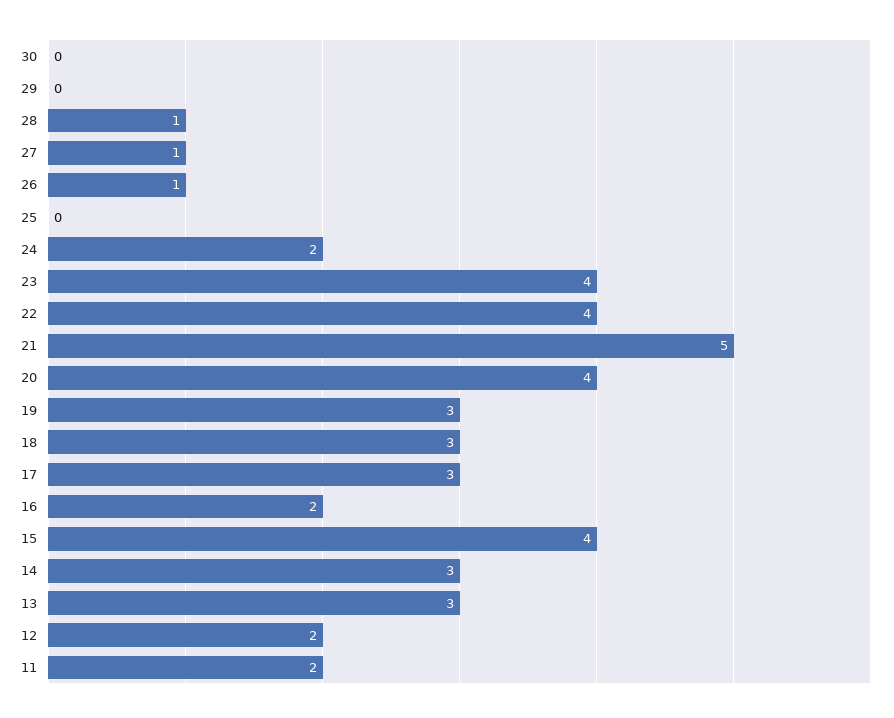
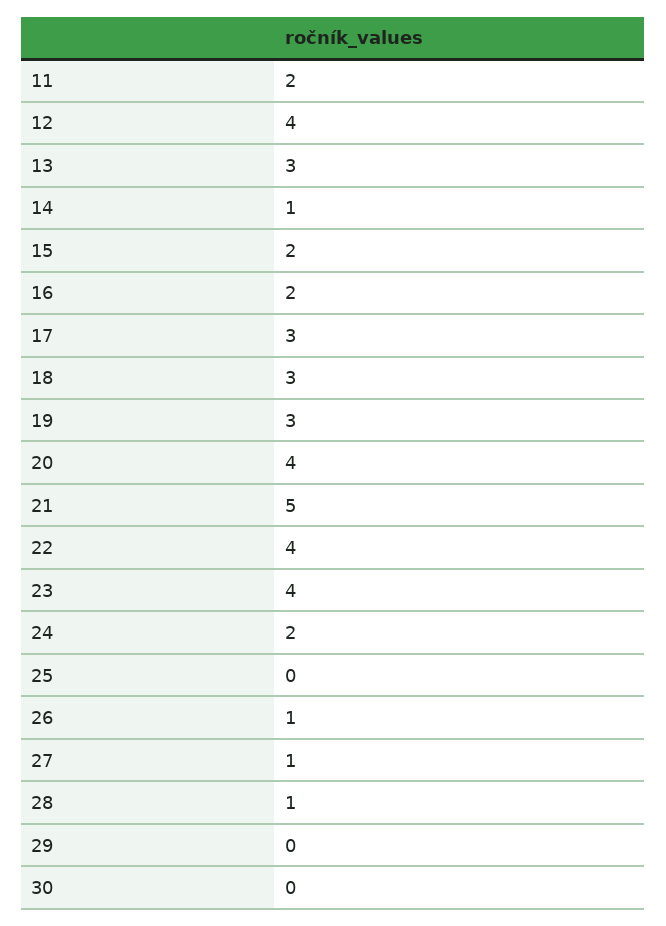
15: 4 -> 2
14: 3 -> 1
12: 2 -> 4

